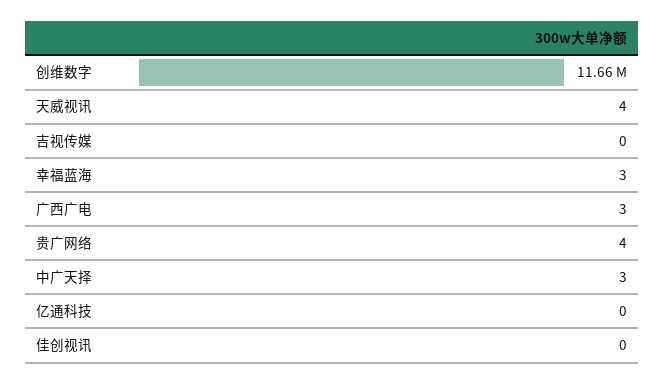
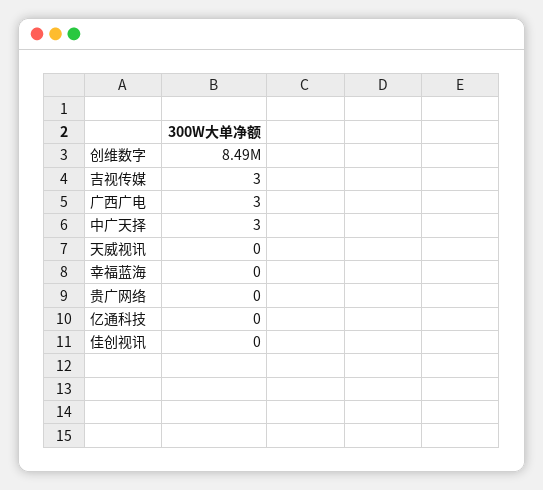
创维数字: 11660000 -> 8490000
天威视讯: 4 -> 0
吉视传媒: 0 -> 3
幸福蓝海: 3 -> 0
贵广网络: 4 -> 0

